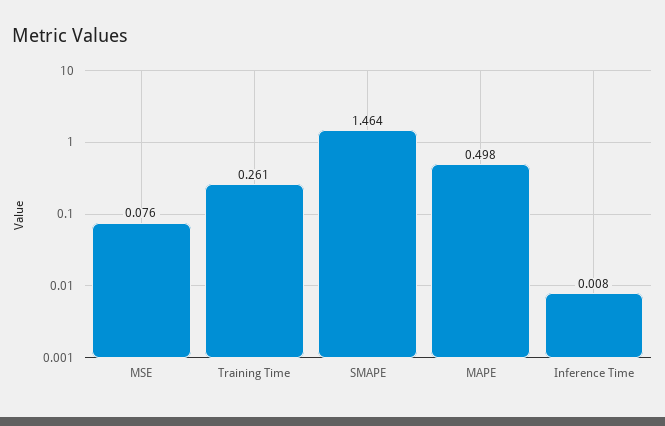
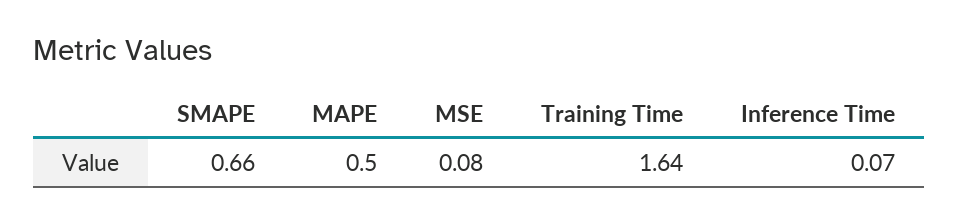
Training Time: 0.261 -> 1.64
SMAPE: 1.464 -> 0.66
Inference Time: 0.008 -> 0.07

